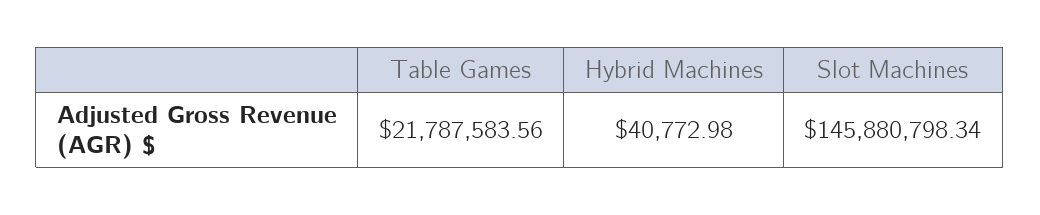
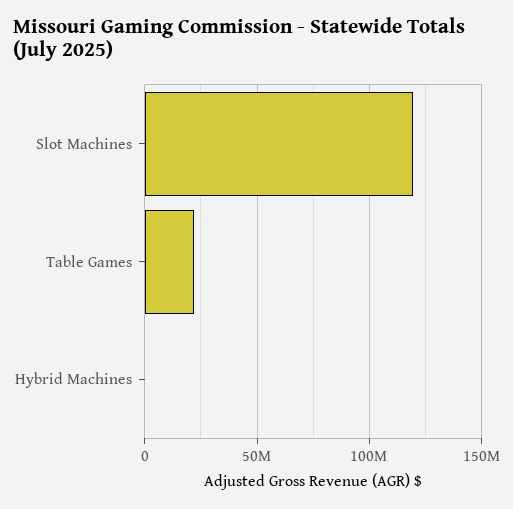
Slot Machines: 145880798.34 -> 120000000

